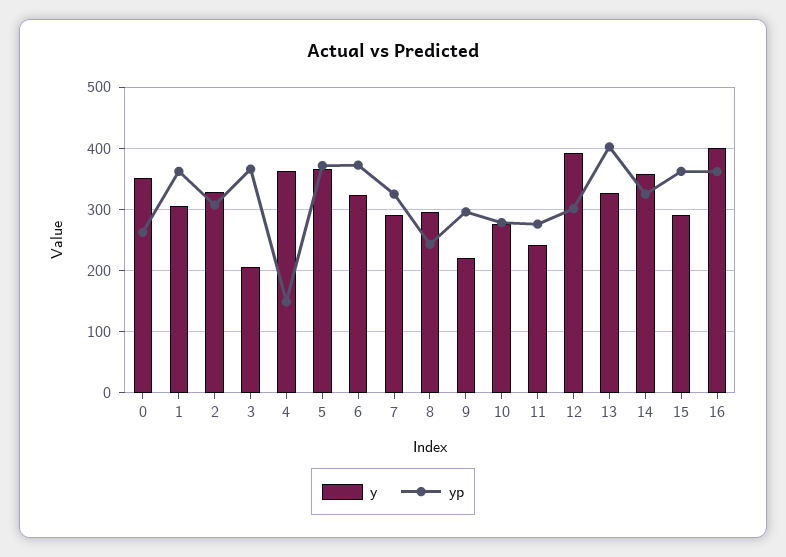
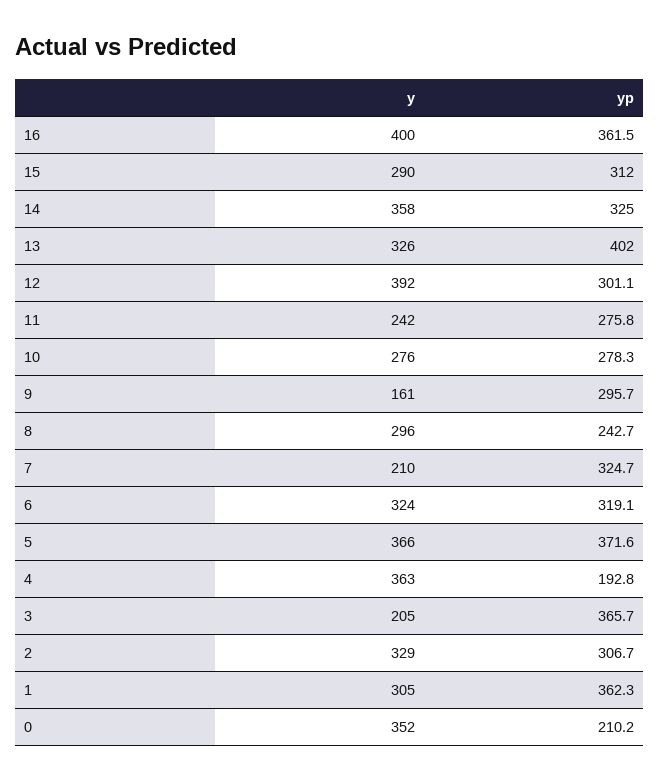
yp, 0: 260 -> 210.2
yp, 4: 150 -> 192.8
yp, 6: 370 -> 319.1
y, 7: 290 -> 210
y, 9: 220 -> 161
yp, 15: 360 -> 312

